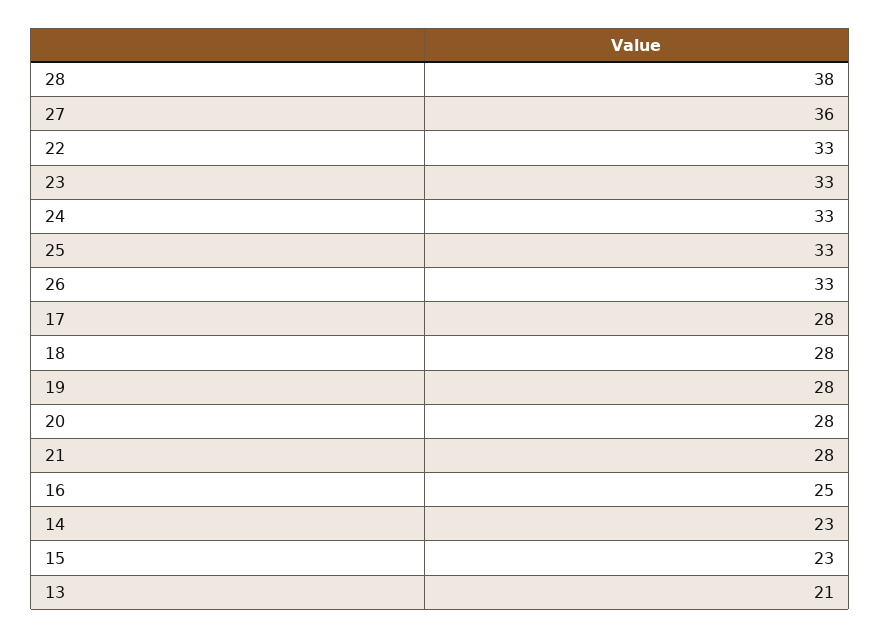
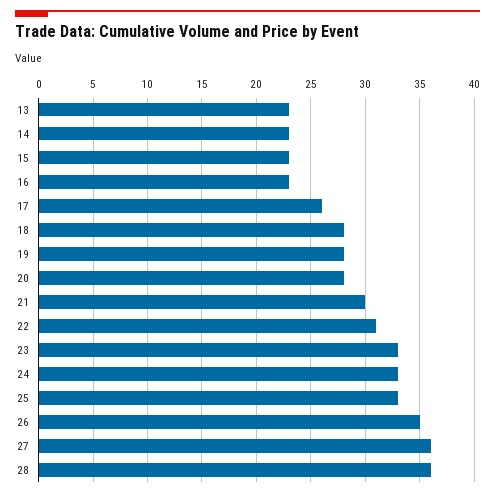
28: 38 -> 36
22: 33 -> 31
26: 33 -> 35
17: 28 -> 26
21: 28 -> 30
16: 25 -> 23
13: 21 -> 23

